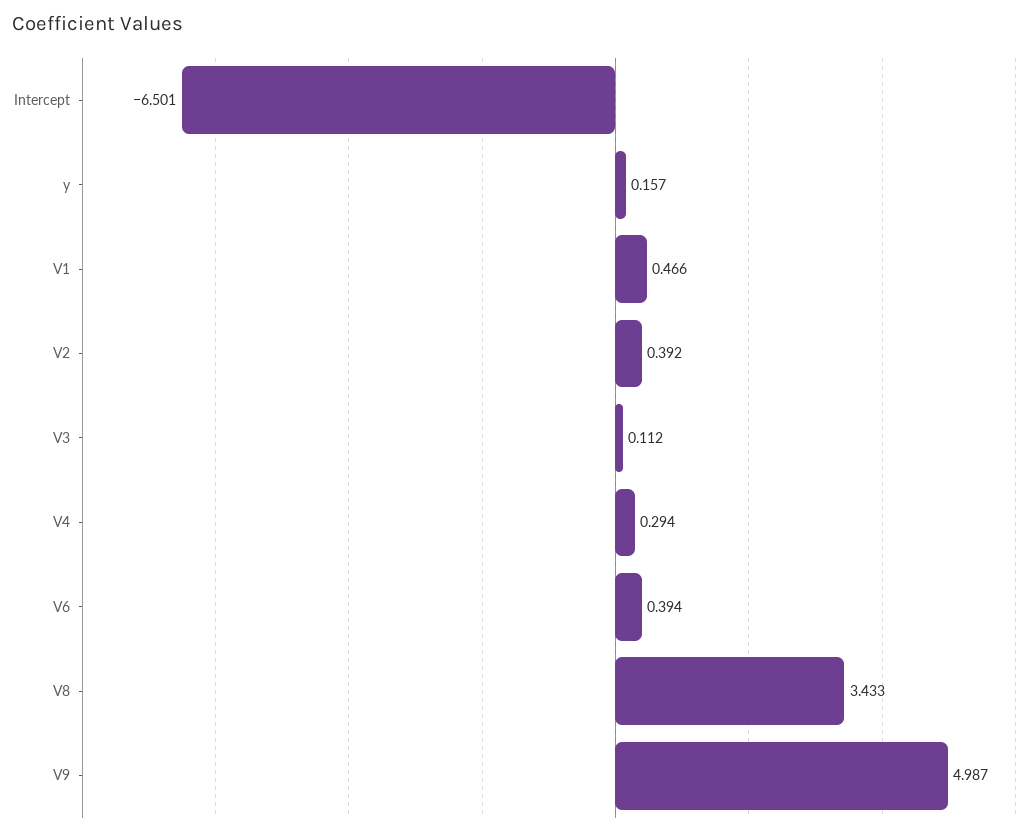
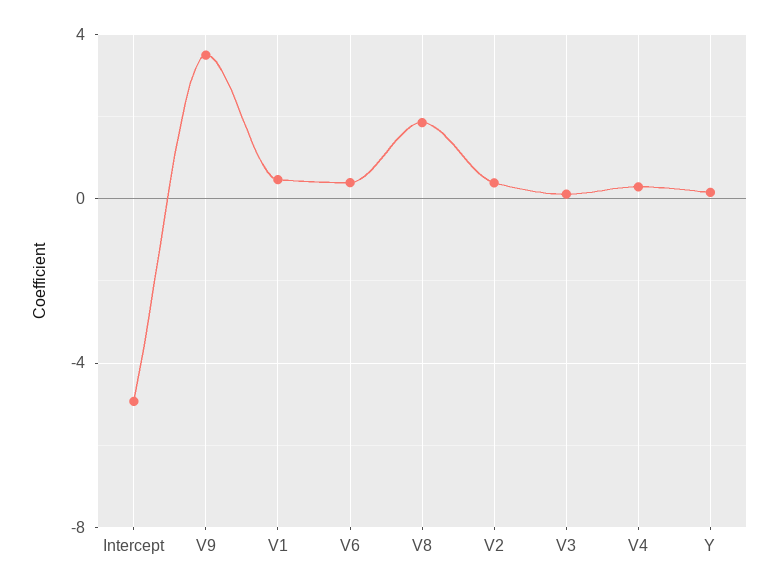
Intercept: -6.501 -> -5
V8: 3.433 -> 2
V9: 4.987 -> 3.5

